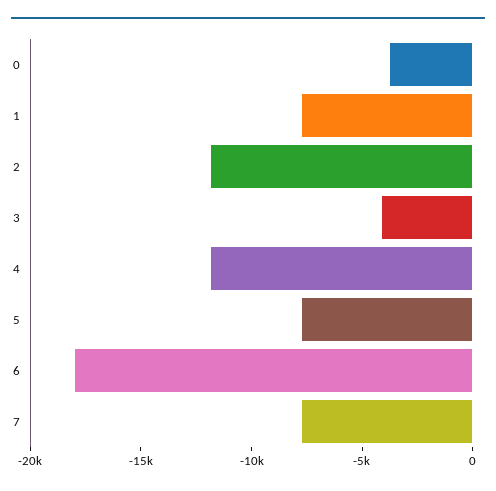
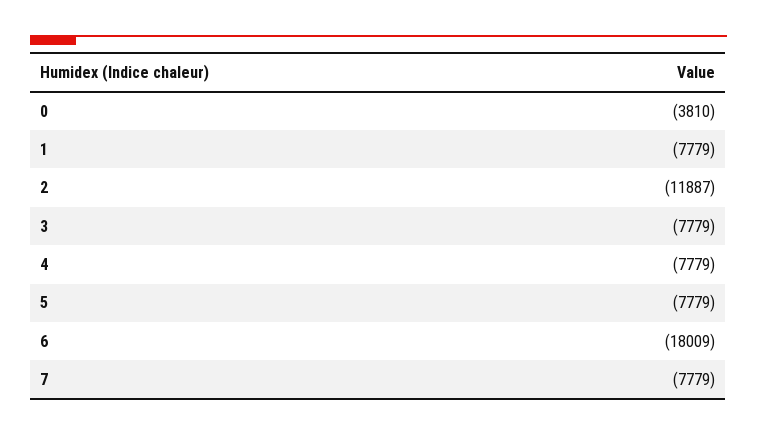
3: -4000 -> -7779
4: -12000 -> -7779

